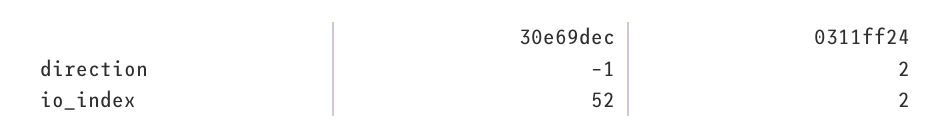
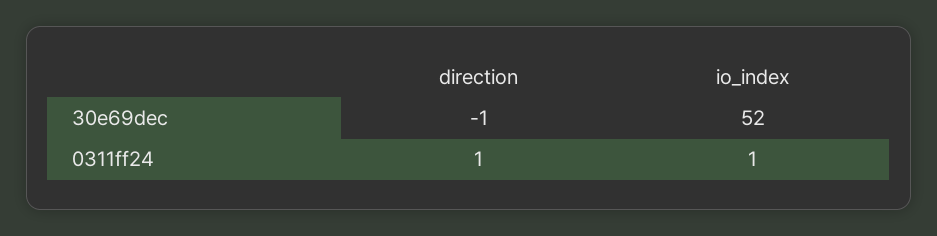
0311ff24, direction: 2 -> 1
0311ff24, io_index: 2 -> 1

